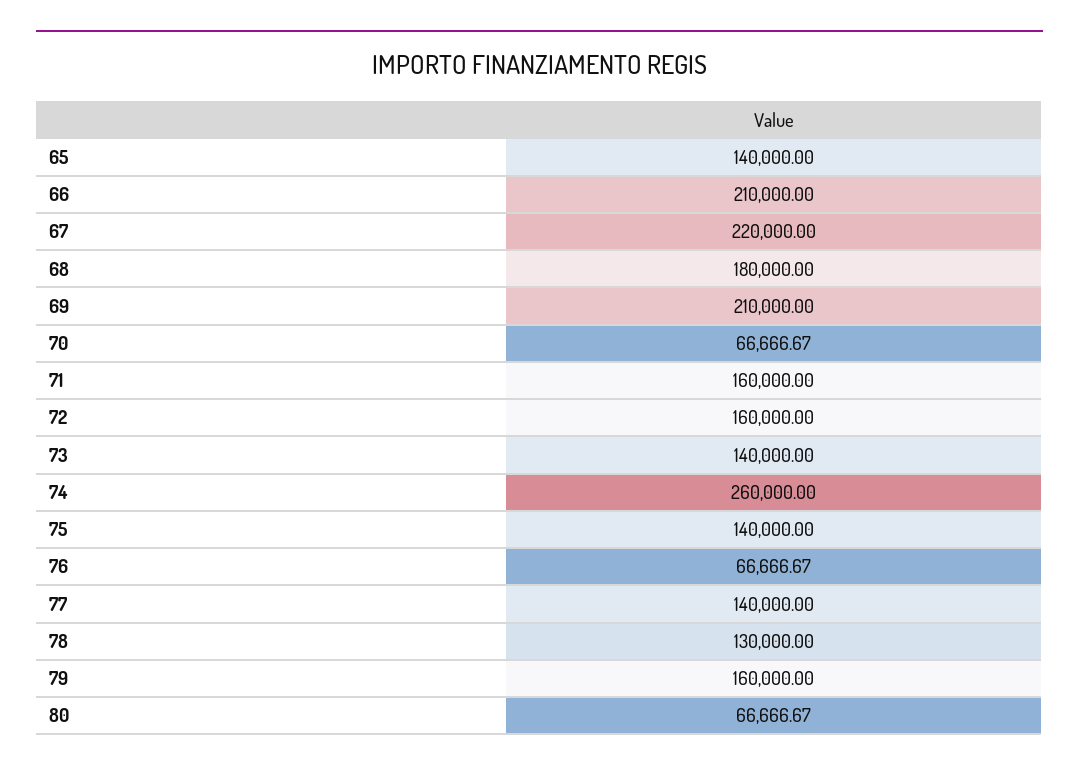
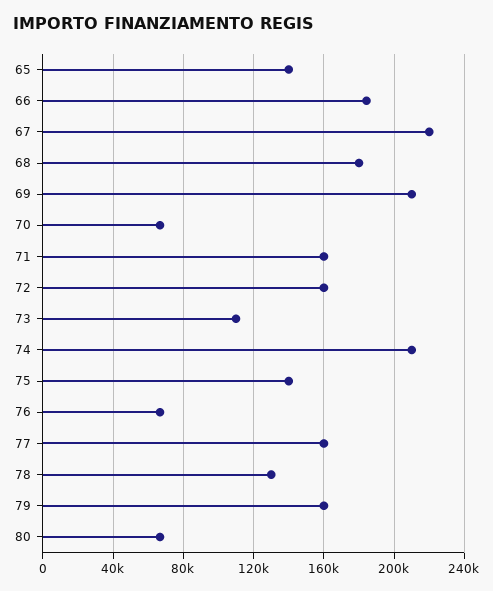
66: 210000 -> 185000
73: 140000 -> 110000
74: 260000 -> 210000
77: 140000 -> 160000

